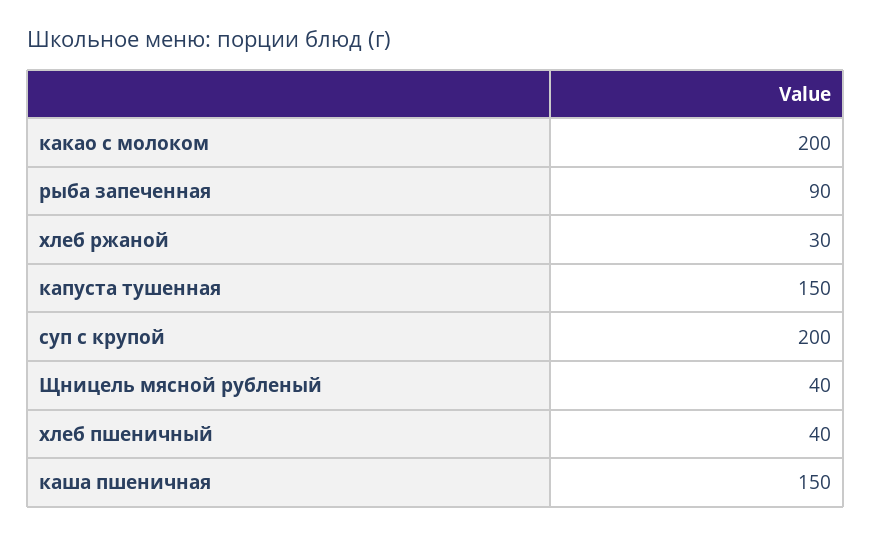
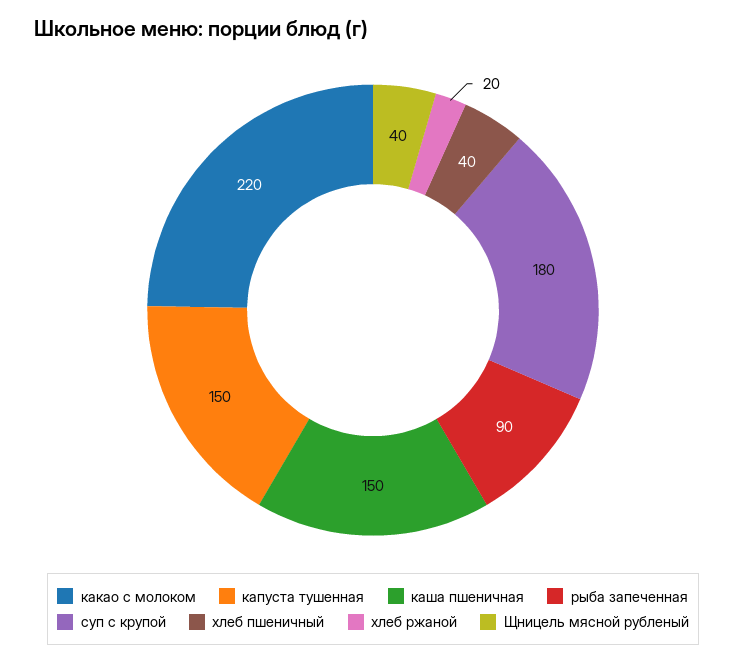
какао с молоком: 200 -> 220
хлеб ржаной: 30 -> 20
суп с крупой: 200 -> 180

